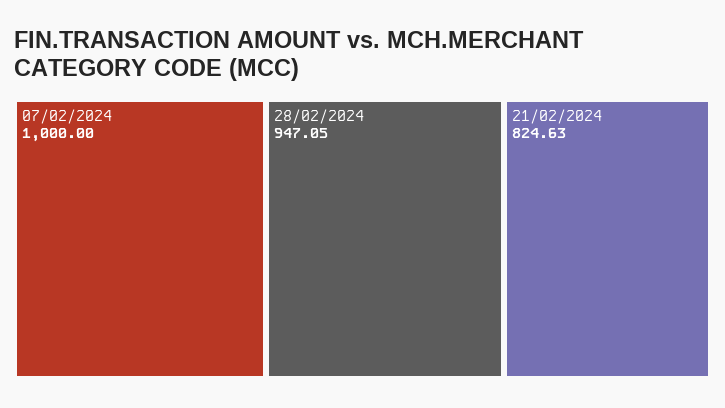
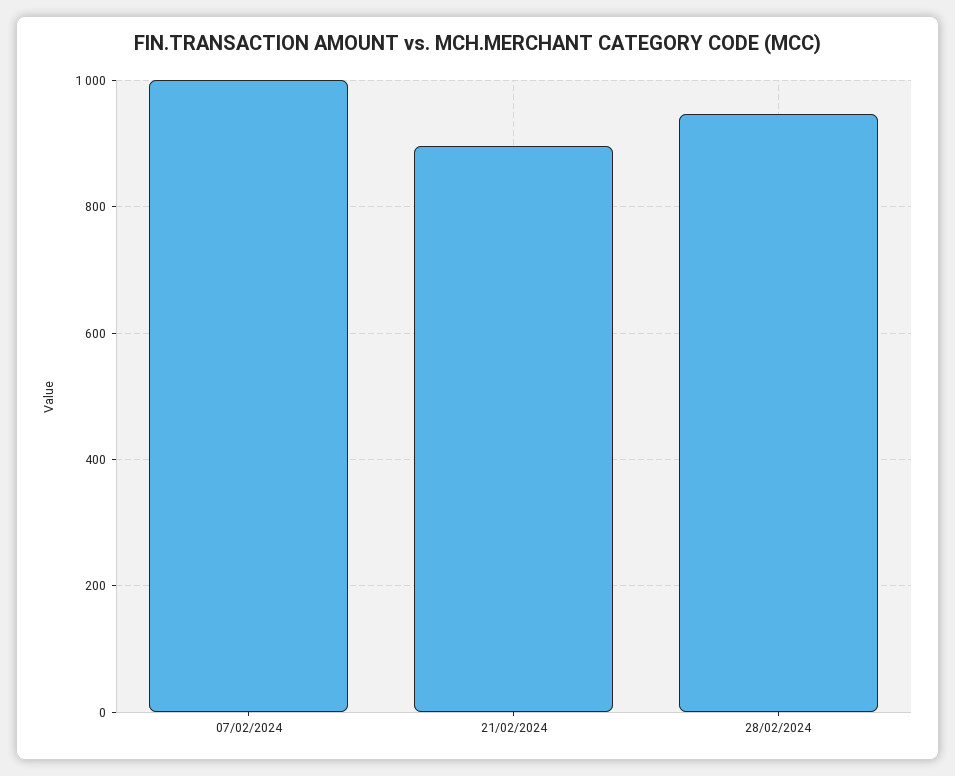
21/02/2024: 824.63 -> 900

